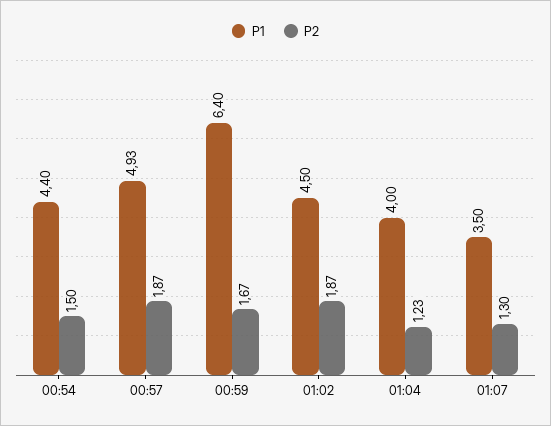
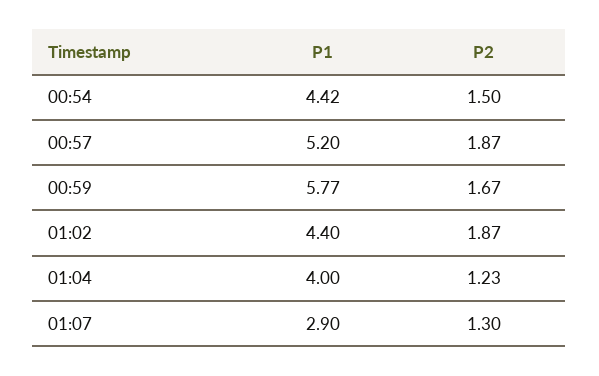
P1, 00:54: 4.4 -> 4.42
P1, 00:57: 4.93 -> 5.2
P1, 00:59: 6.4 -> 5.77
P1, 01:02: 4.5 -> 4.4
P1, 01:07: 3.5 -> 2.9

